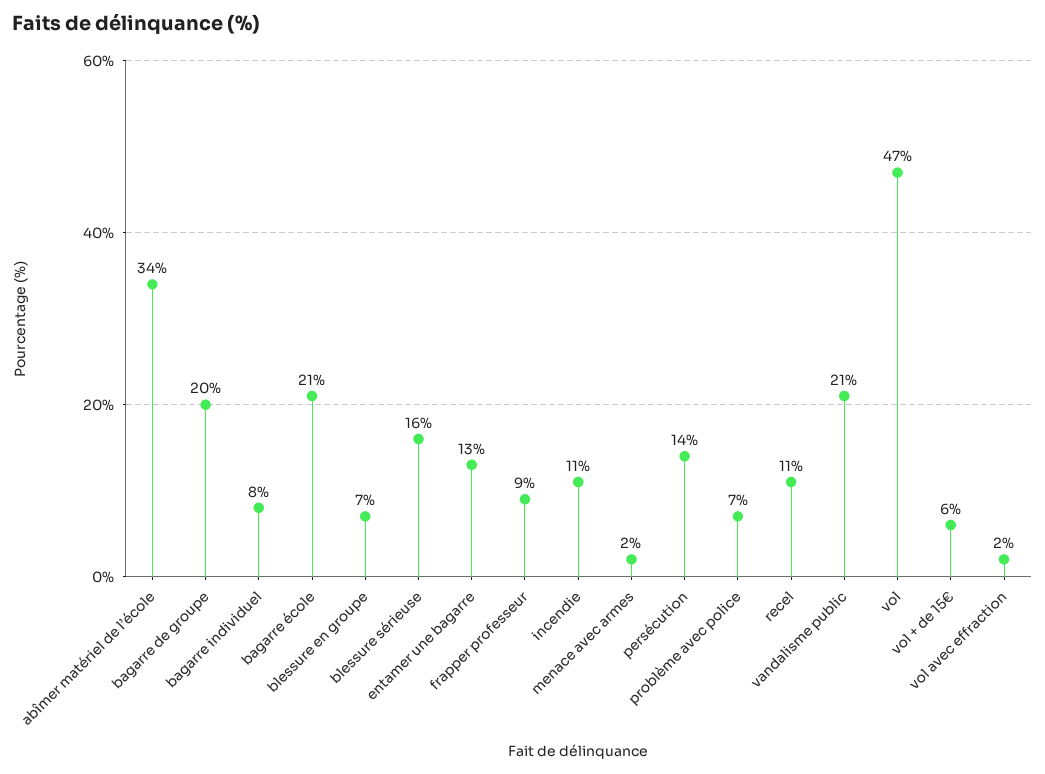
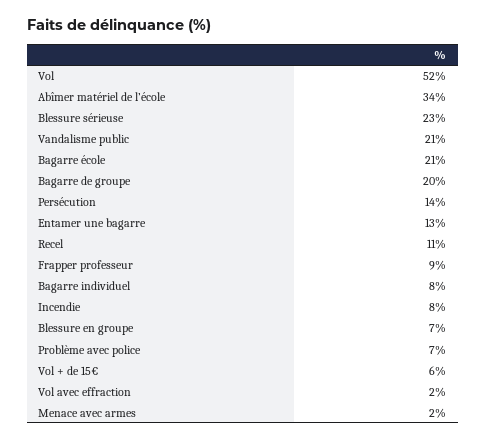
blessure sérieuse: 16 -> 23
incendie: 11 -> 8
vol: 47 -> 52

